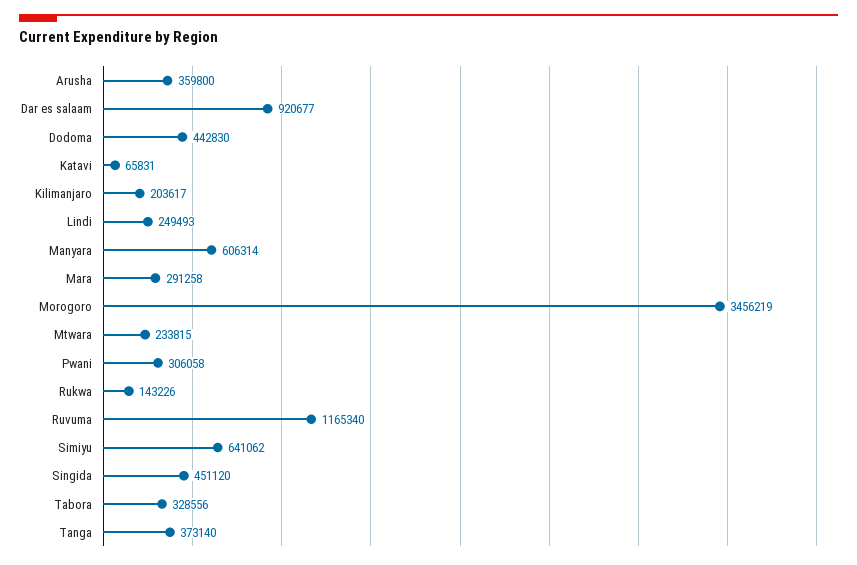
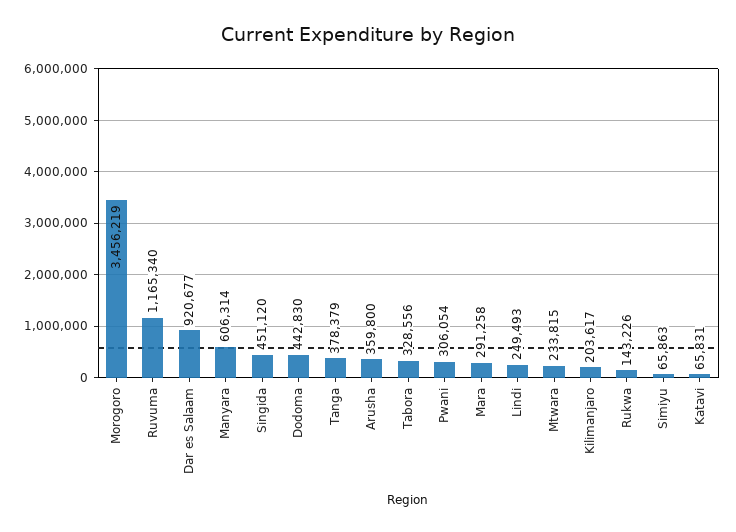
Pwani: 306058 -> 306054
Simiyu: 641062 -> 65863
Tanga: 373140 -> 378379

